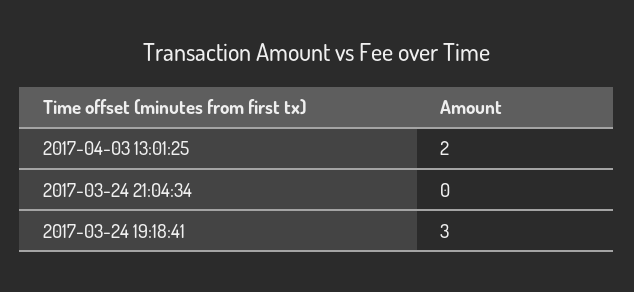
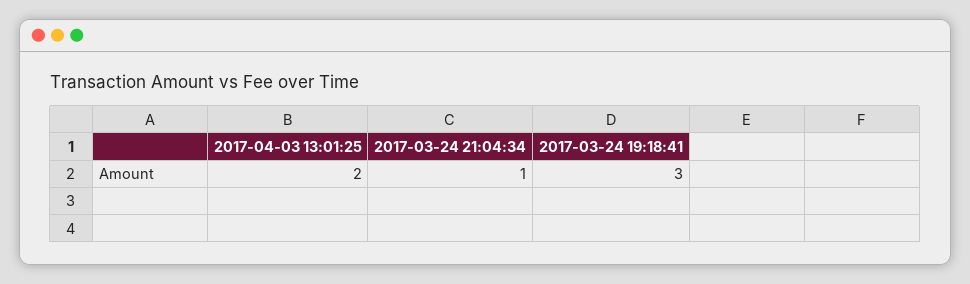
2017-03-24 21:04:34: 0 -> 1

